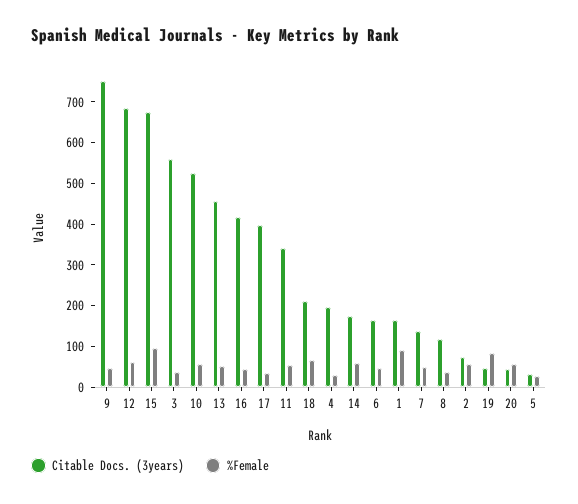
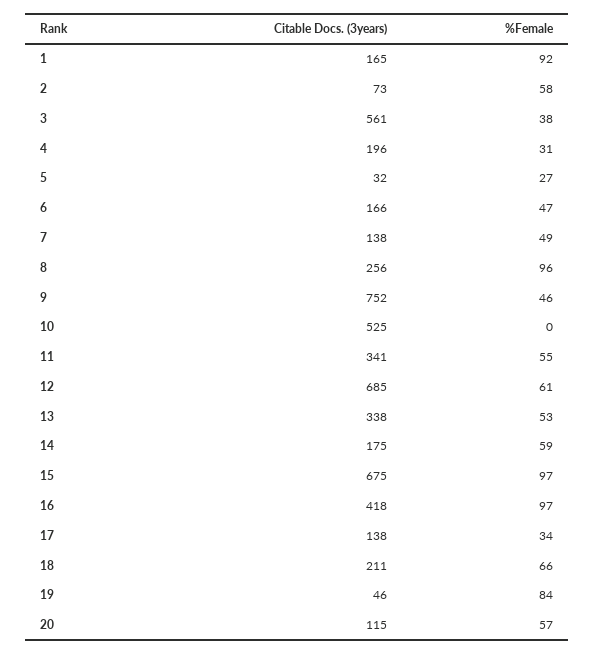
%Female, 10: 60 -> 0
Citable Docs. (3years), 13: 460 -> 338
%Female, 16: 40 -> 97
Citable Docs. (3years), 17: 400 -> 138
Citable Docs. (3years), 8: 120 -> 256
%Female, 8: 40 -> 96
Citable Docs. (3years), 20: 40 -> 115

